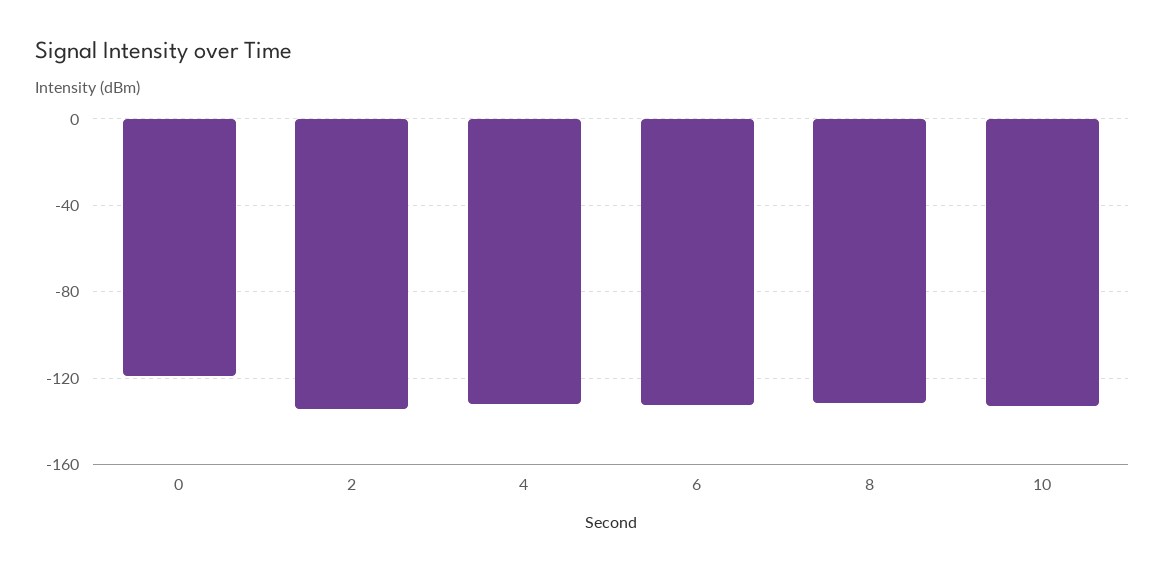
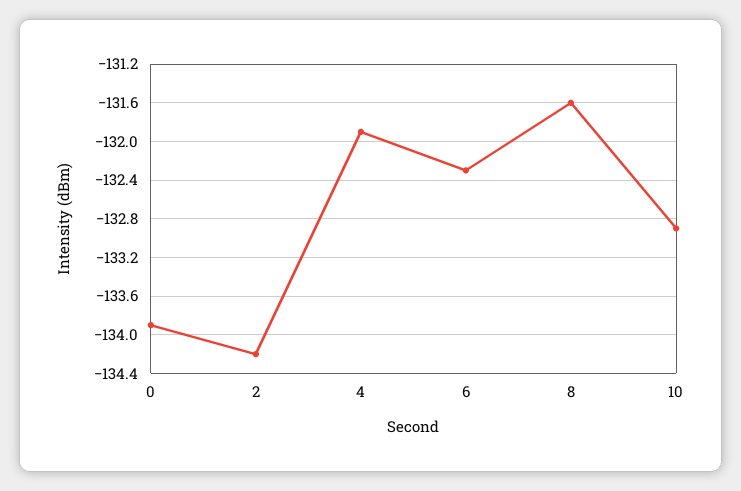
0: -120 -> -133.9

